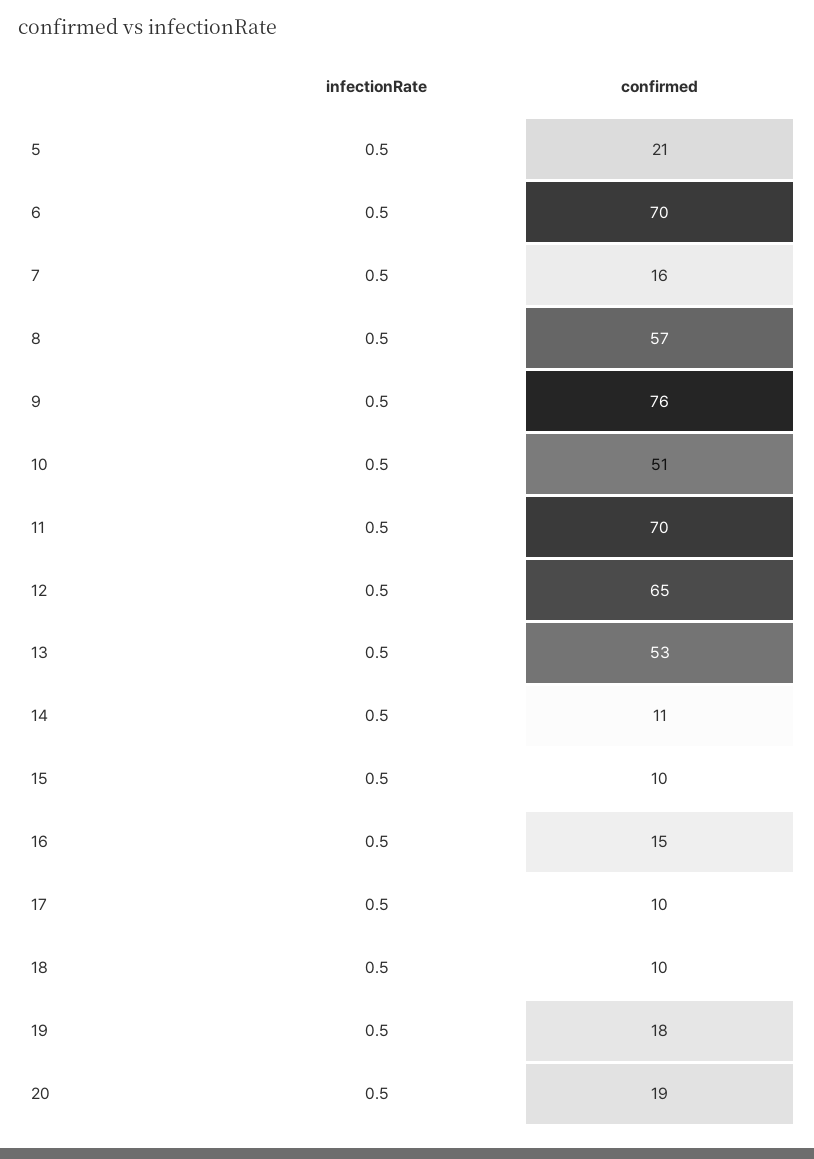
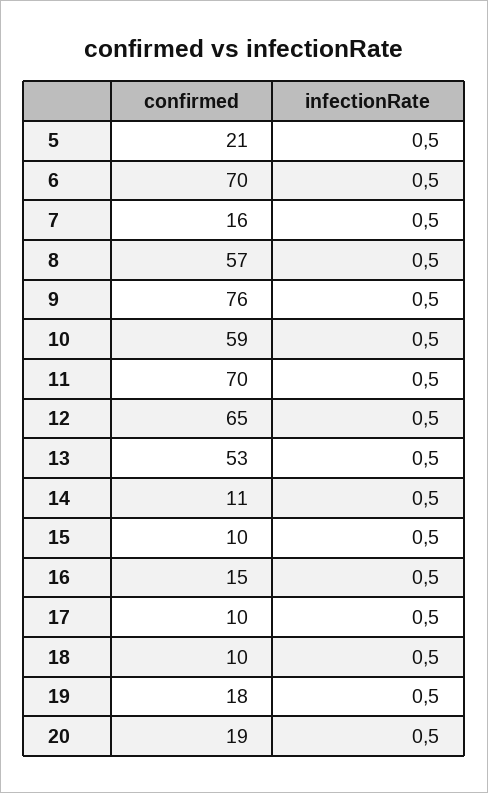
confirmed, 10: 51 -> 59

